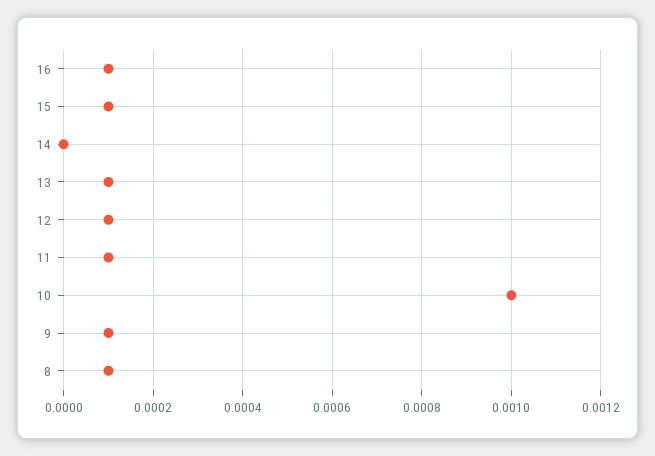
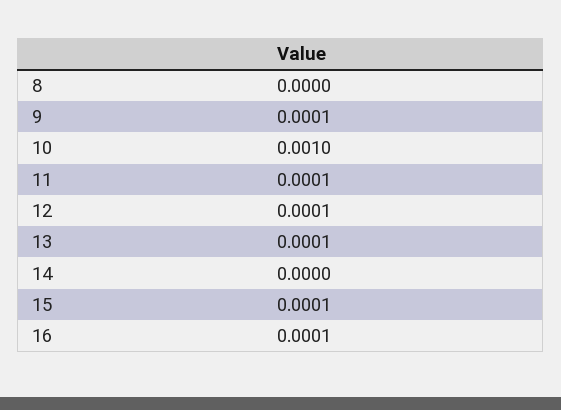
8: 0.0001 -> 0

